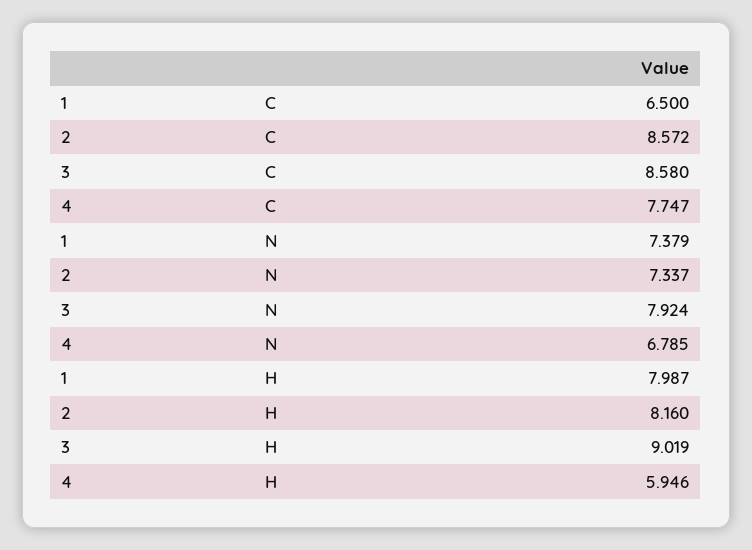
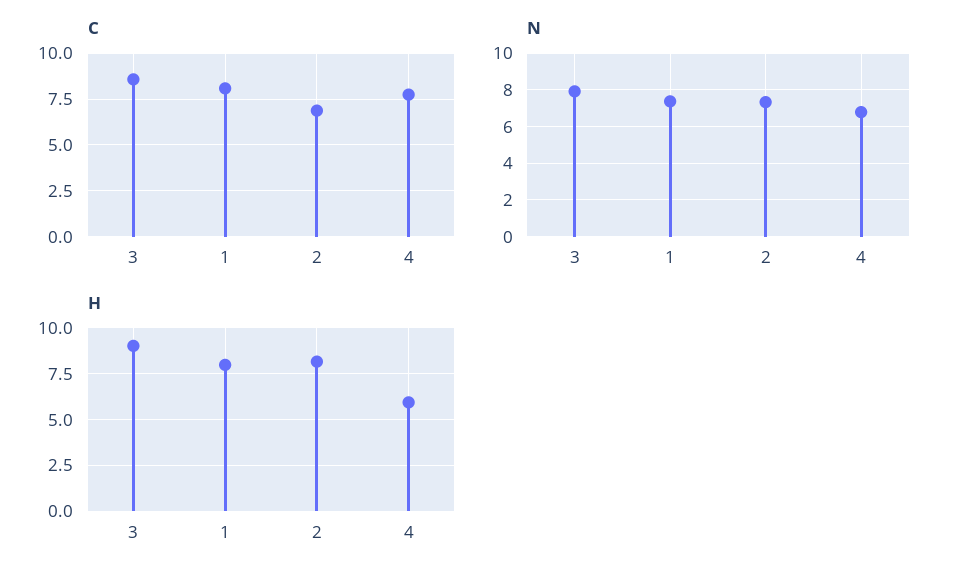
C, 1: 6.5 -> 8
C, 2: 8.572 -> 7

